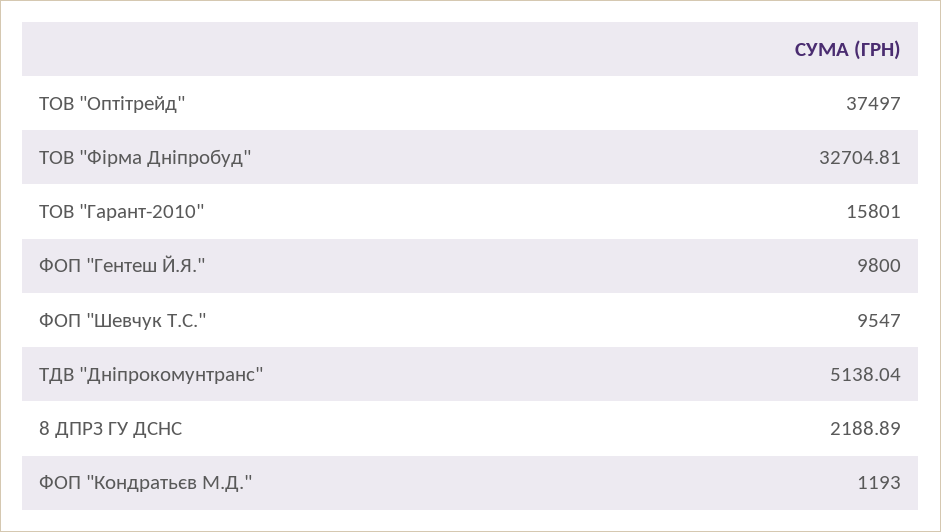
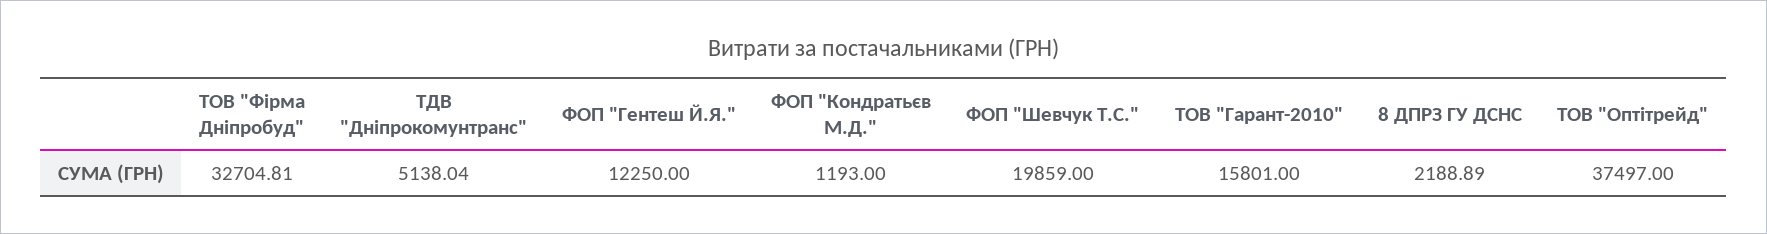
ФОП "Гентеш Й.Я.": 9800 -> 12250
ФОП "Шевчук Т.С.": 9547 -> 19859

